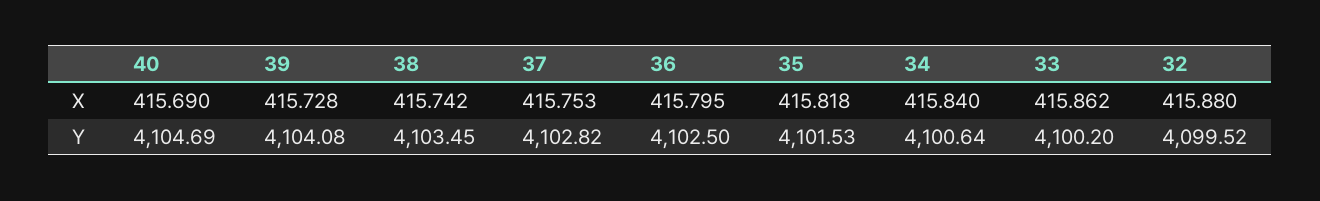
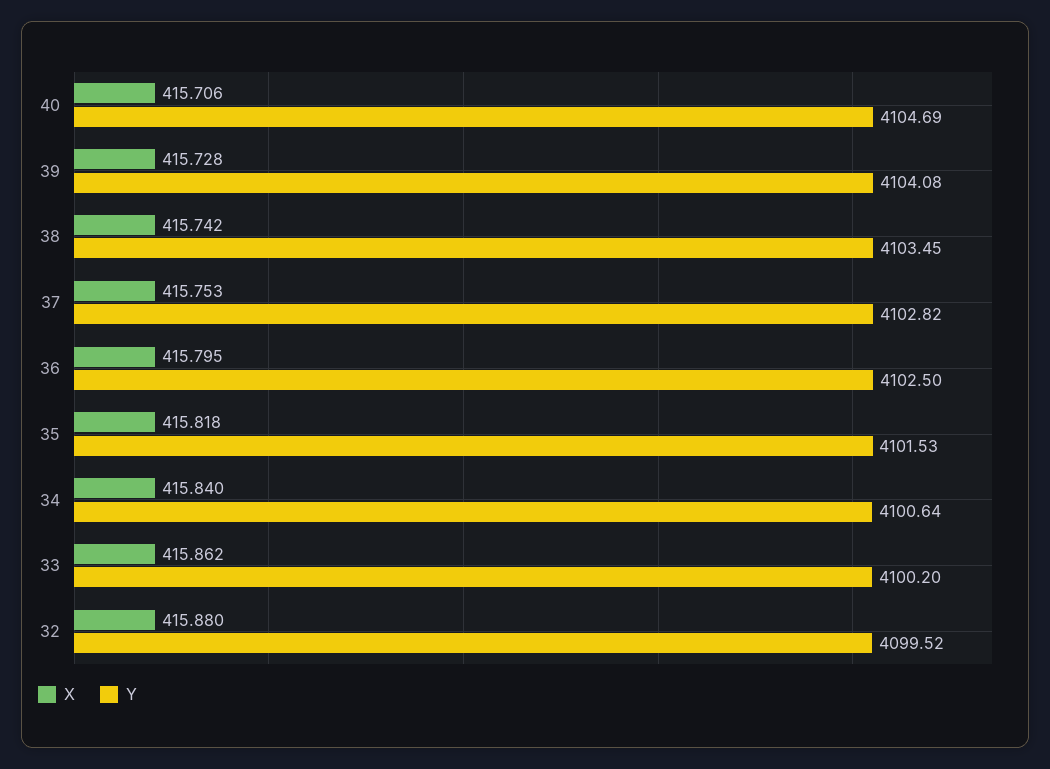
X, 40: 415.69 -> 415.706

